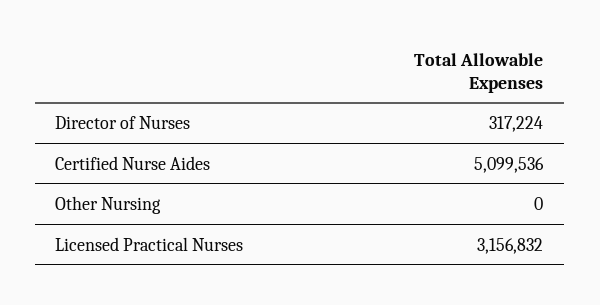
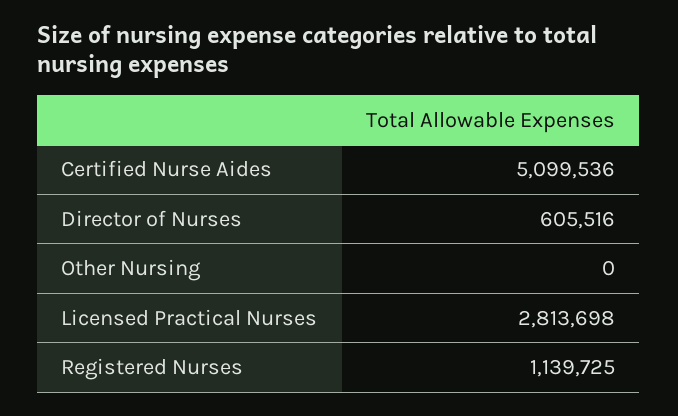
Director of Nurses: 317224 -> 605516
Licensed Practical Nurses: 3156832 -> 2813698
Registered Nurses: none -> 1139725

